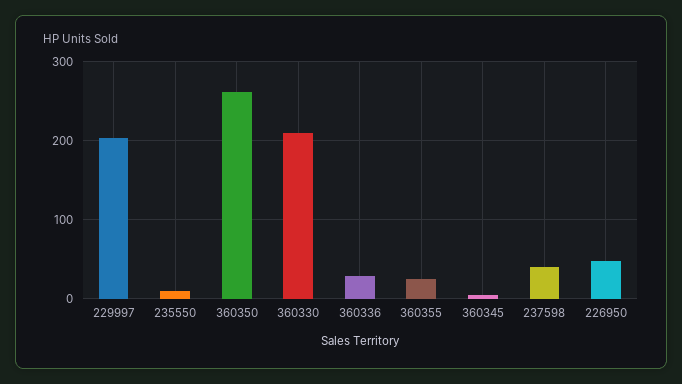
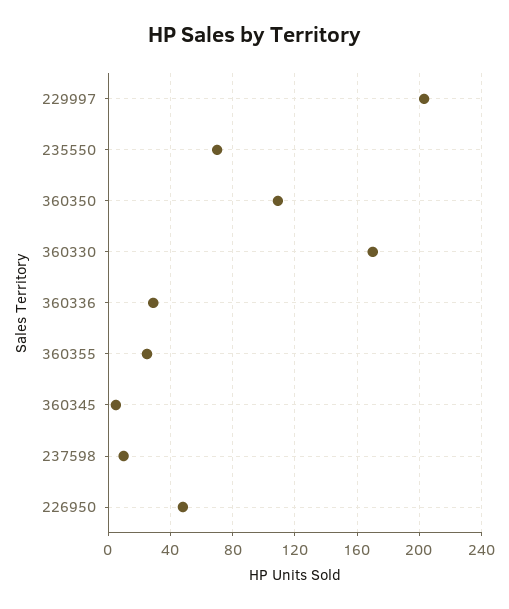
235550: 10 -> 70
360350: 260 -> 110
360330: 210 -> 170
237598: 40 -> 10

